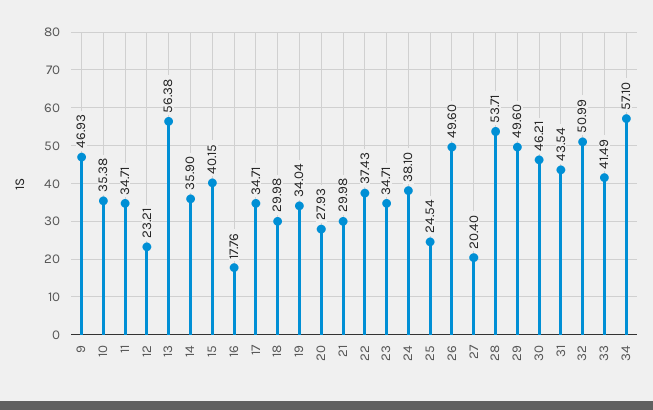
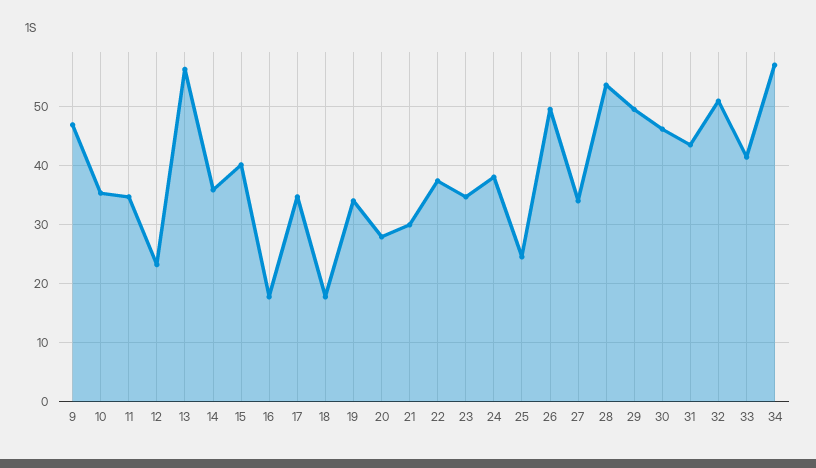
18: 29.98 -> 18
27: 20.4 -> 34

